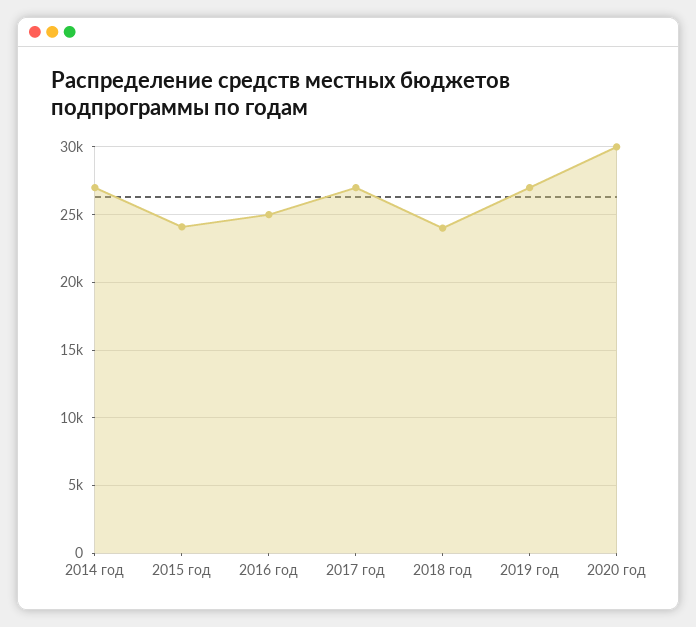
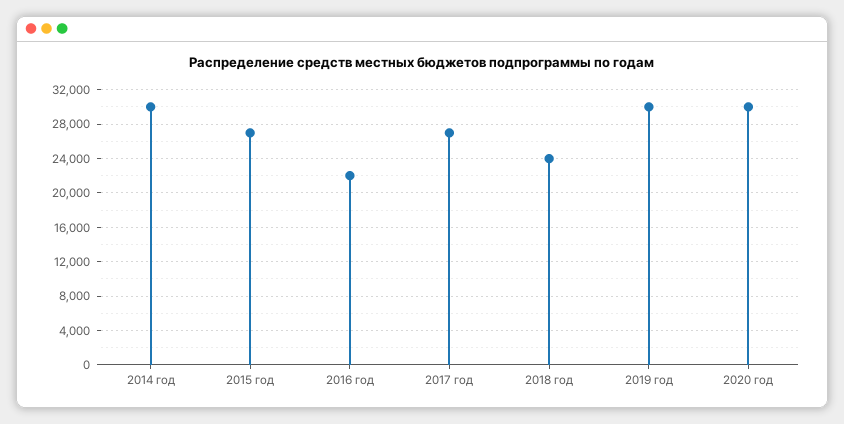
2014 год: 27000 -> 30000
2015 год: 24000 -> 27000
2016 год: 25000 -> 22000
2019 год: 27000 -> 30000

